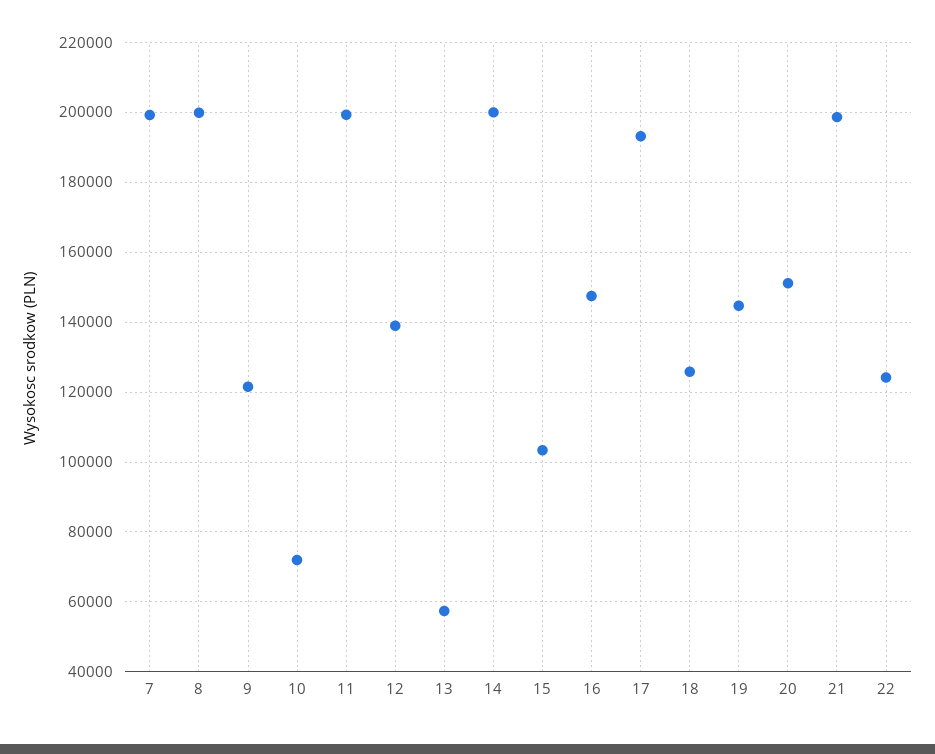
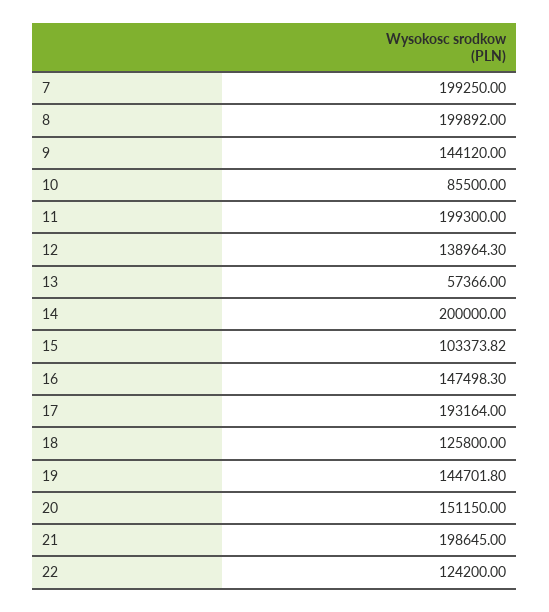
9: 122000 -> 144120
10: 72000 -> 85500

